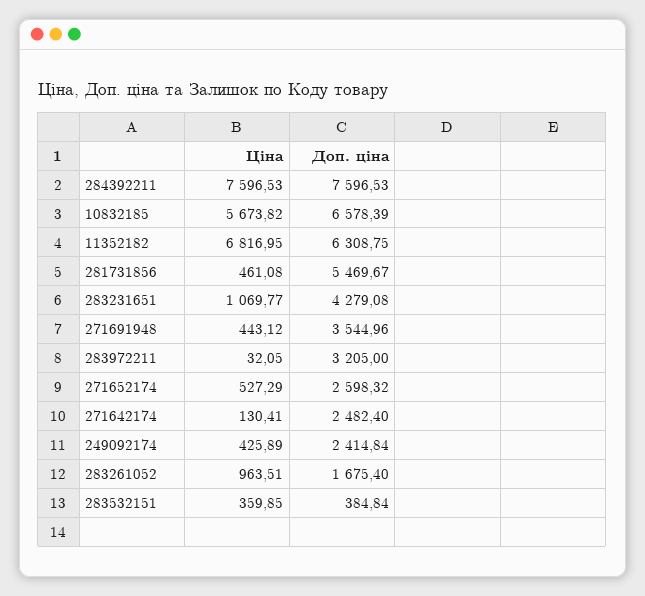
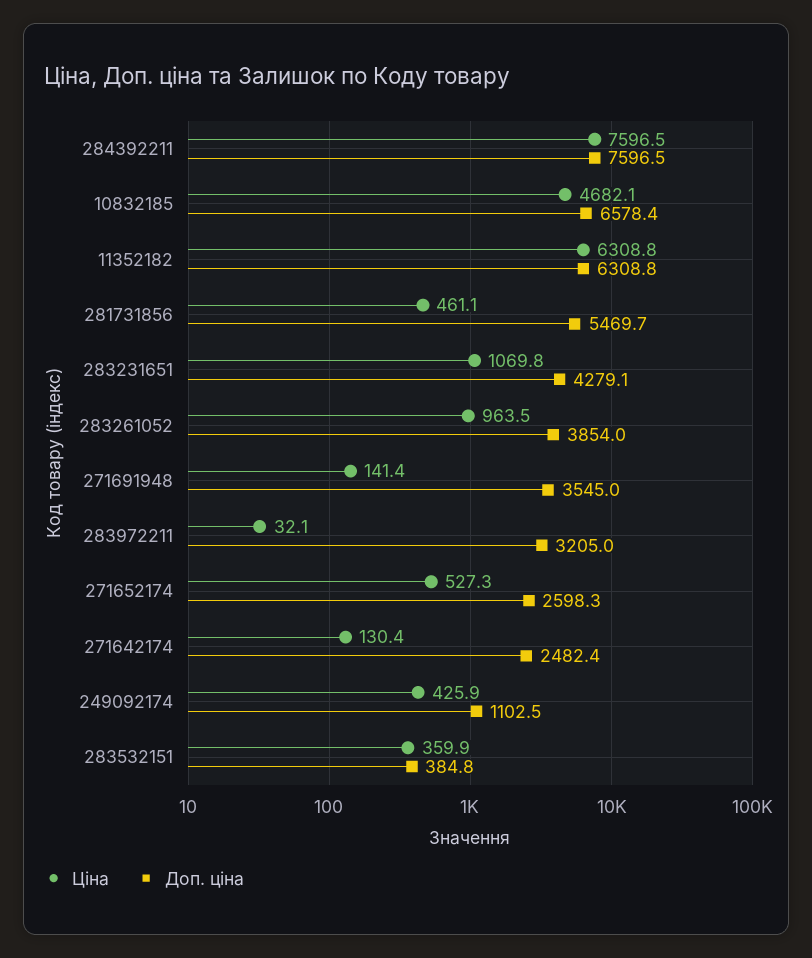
Ціна, 10832185: 5673.82 -> 4682.1
Ціна, 11352182: 6816.95 -> 6308.8
Ціна, 271691948: 443.12 -> 141.4
Доп. ціна, 249092174: 2414.84 -> 1102.5
Доп. ціна, 283261052: 1675.4 -> 3854

